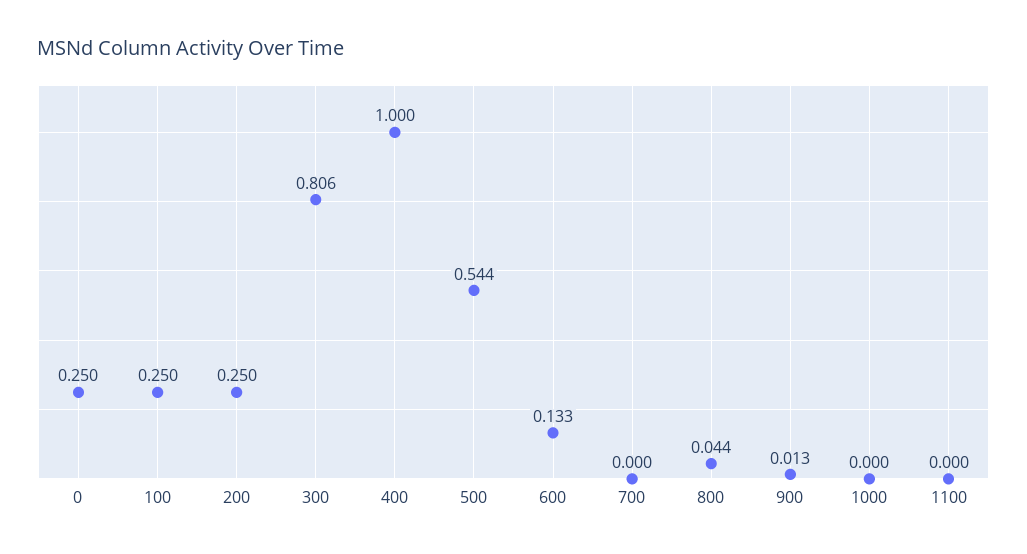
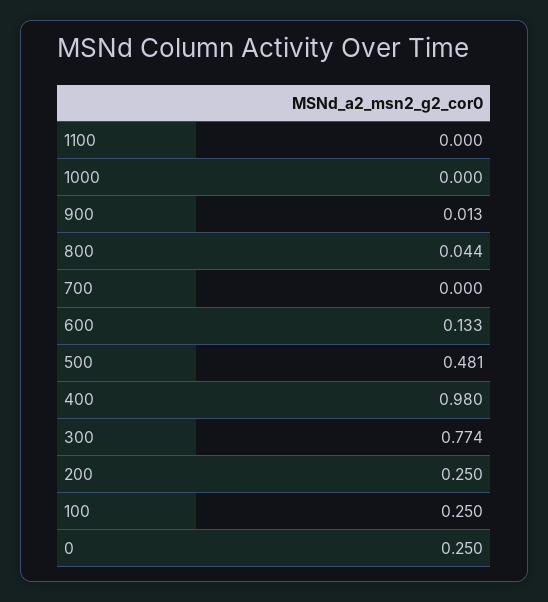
300: 0.806 -> 0.774
400: 1 -> 0.98
500: 0.544 -> 0.481

